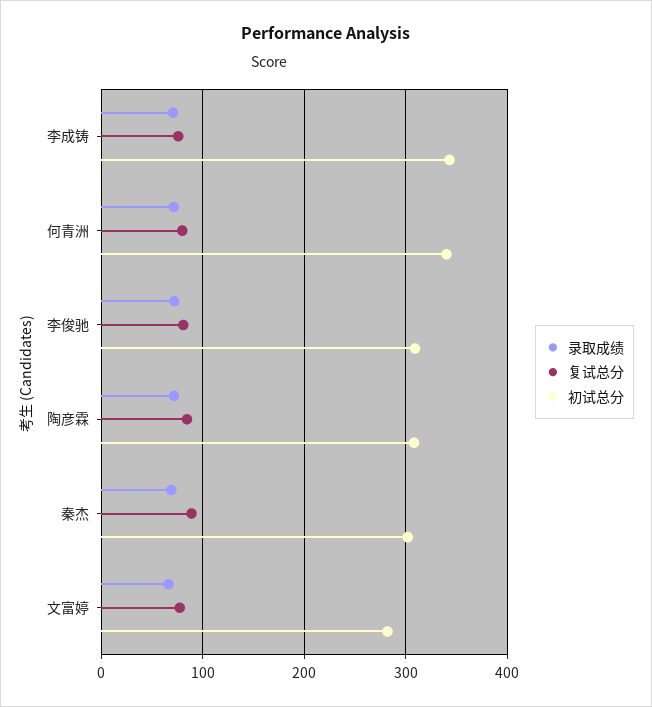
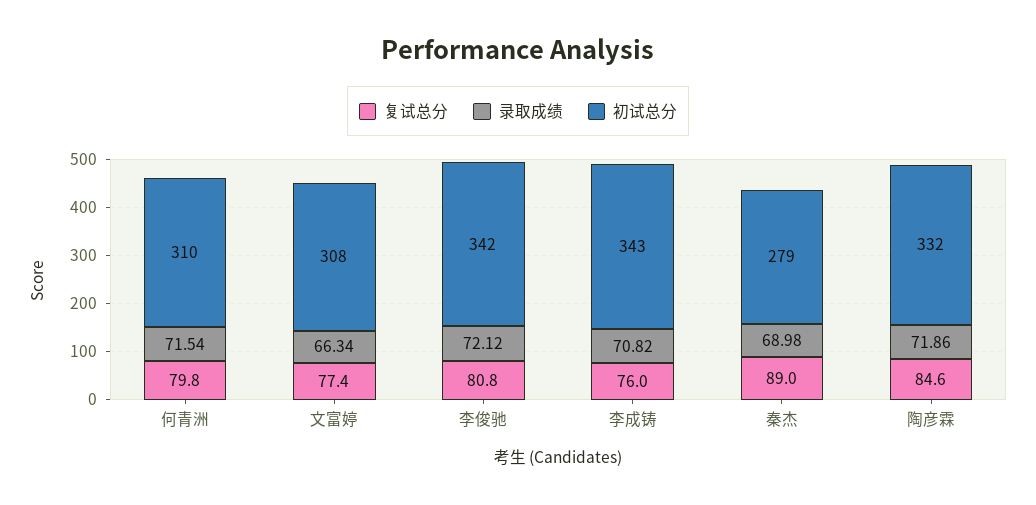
初试总分, 何青洲: 340 -> 310
初试总分, 李俊驰: 310 -> 342
初试总分, 陶彦霖: 310 -> 332
初试总分, 秦杰: 300 -> 279
初试总分, 文富婷: 280 -> 308

